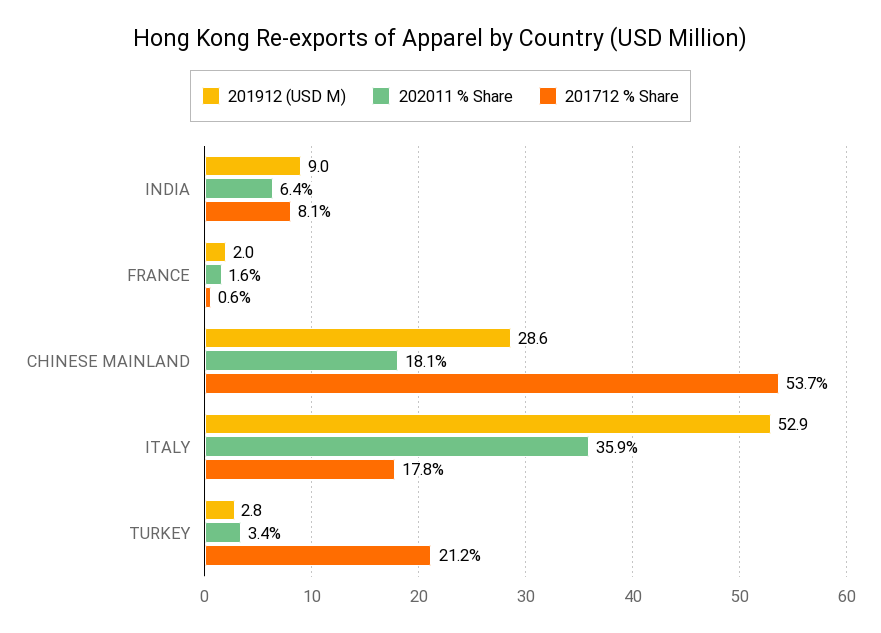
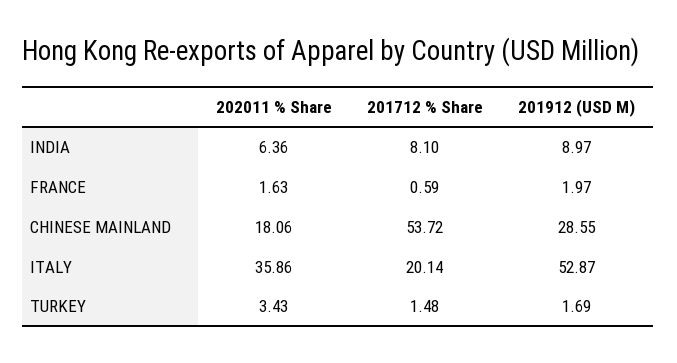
201712 % Share, ITALY: 17.8 -> 20.14
201912 (USD M), TURKEY: 2.8 -> 1.69
201712 % Share, TURKEY: 21.2 -> 1.48

